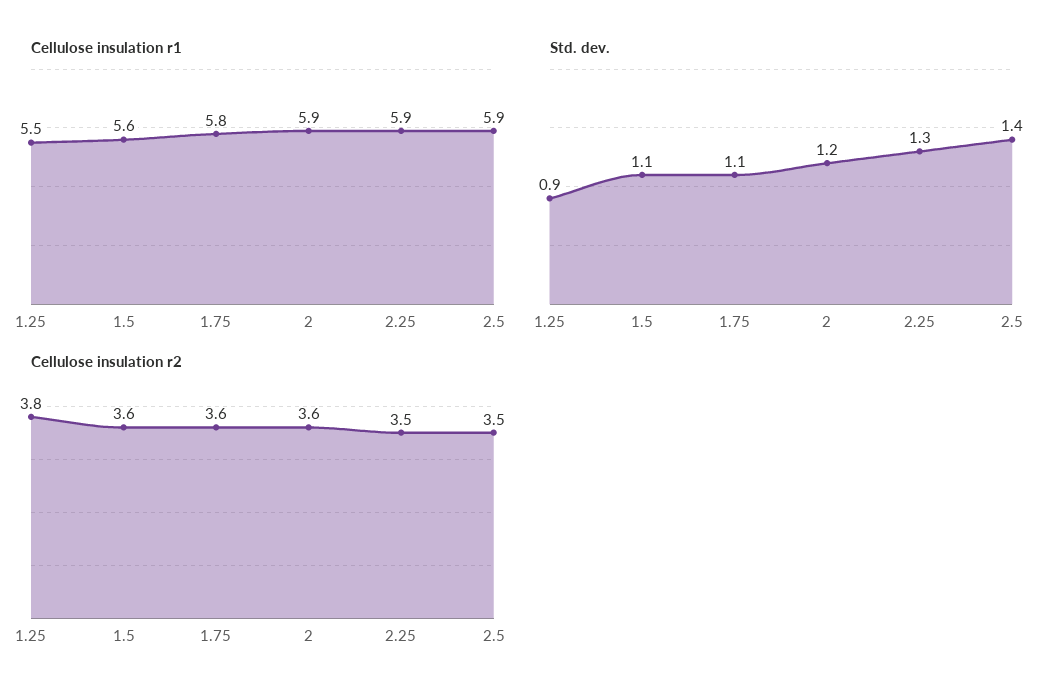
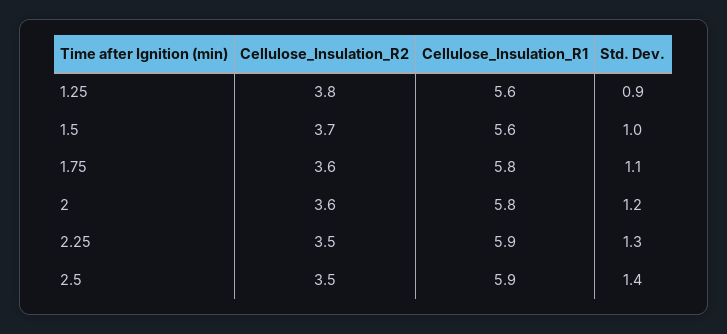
Cellulose insulation r1, 1.25: 5.5 -> 5.6
Cellulose insulation r1, 2: 5.9 -> 5.8
Std. dev., 1.5: 1.1 -> 1
Cellulose insulation r2, 1.5: 3.6 -> 3.7

